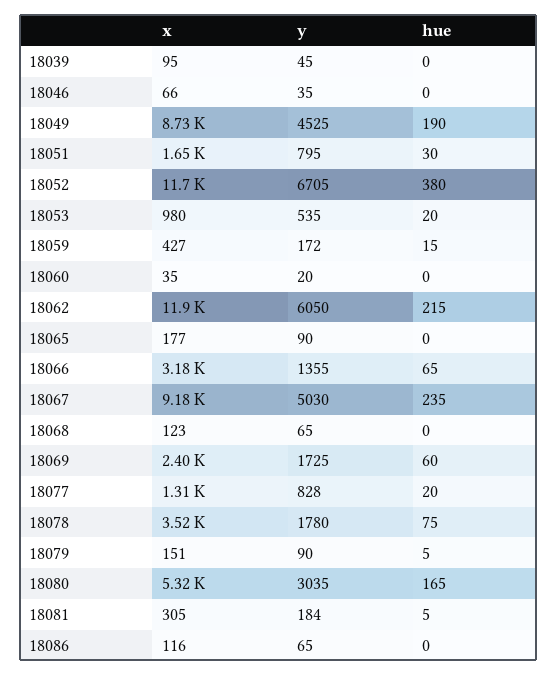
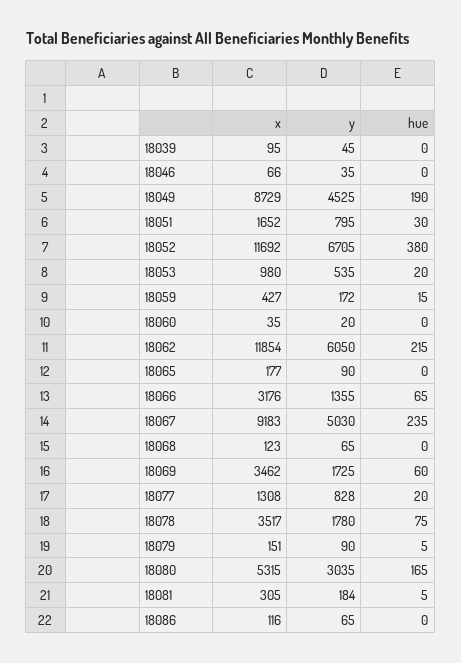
x, 18069: 2400 -> 3462

